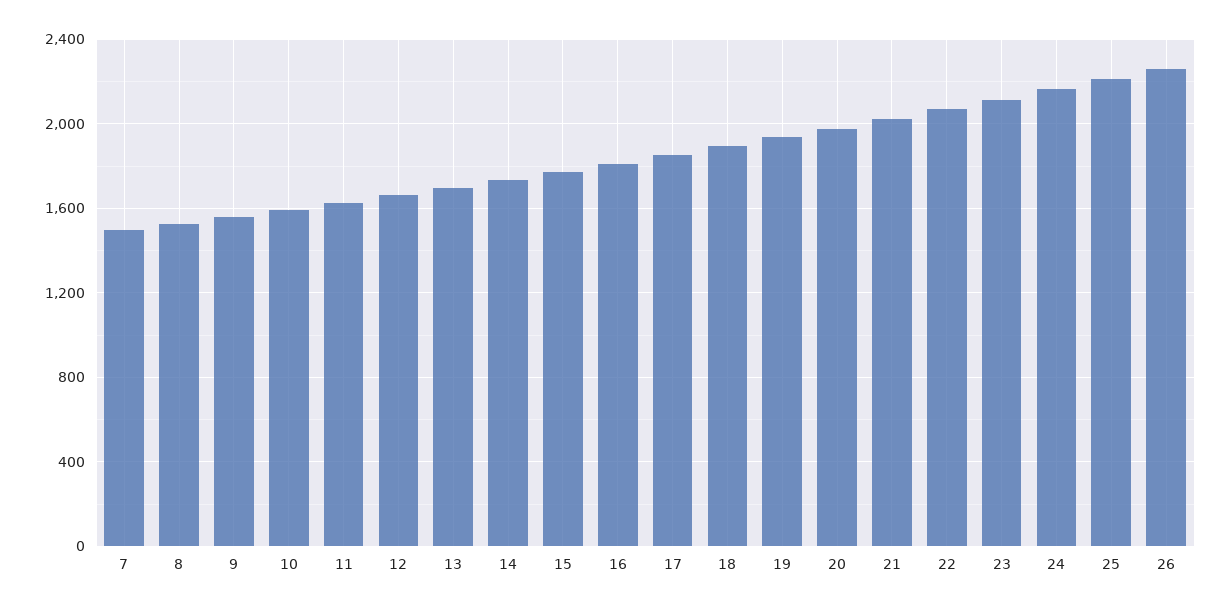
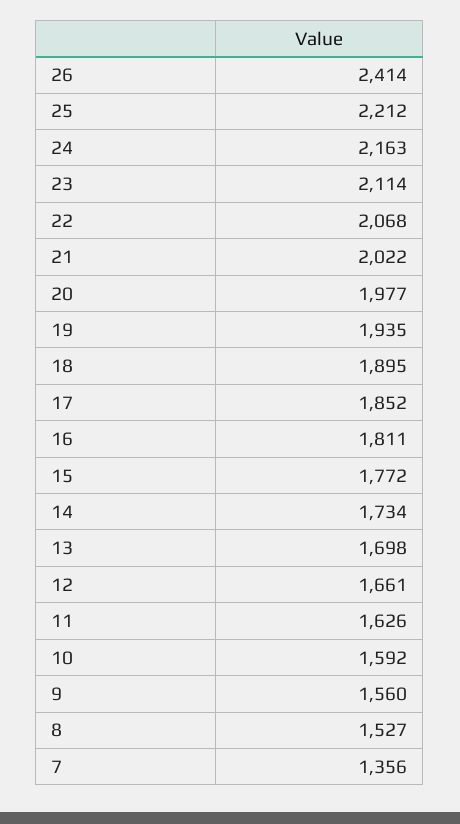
7: 1500 -> 1356
26: 2250 -> 2414

